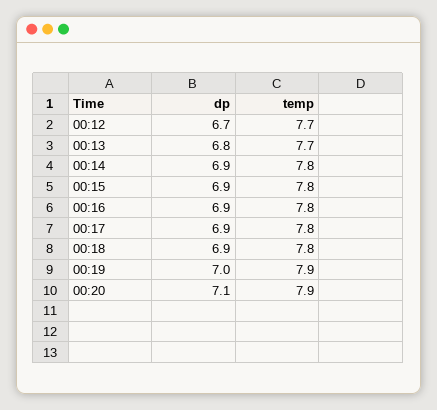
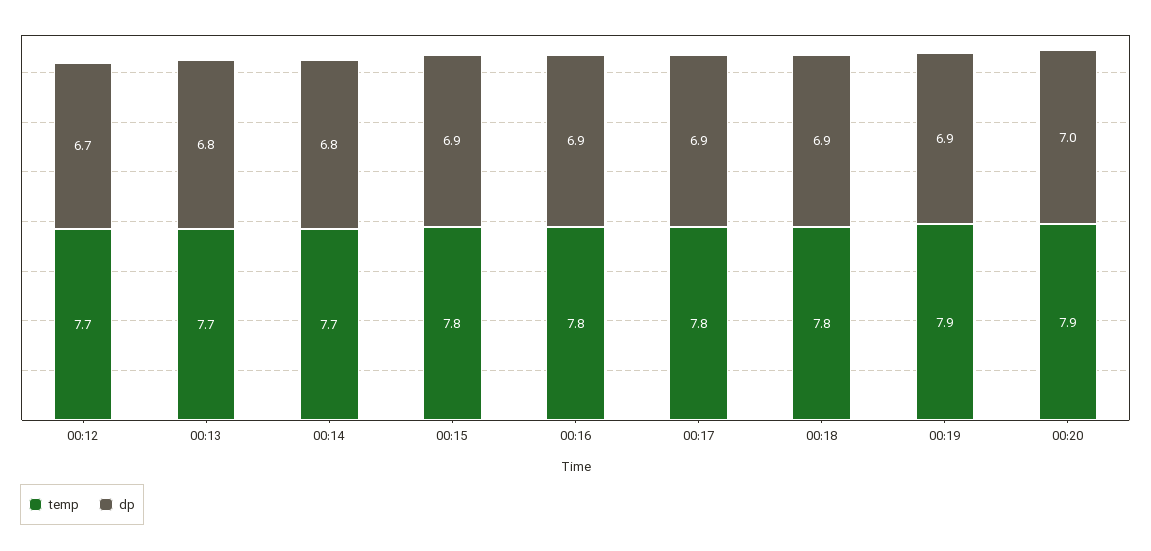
dp, 00:14: 6.9 -> 6.8
temp, 00:14: 7.8 -> 7.7
dp, 00:19: 7 -> 6.9
dp, 00:20: 7.1 -> 7

